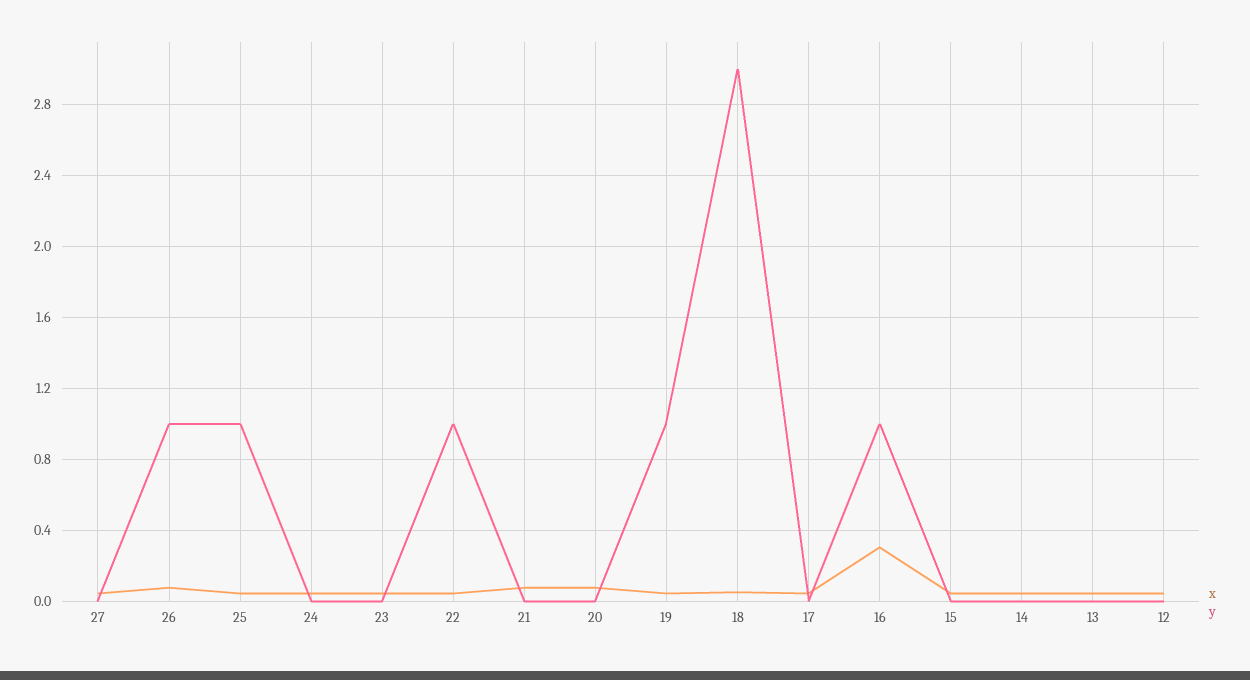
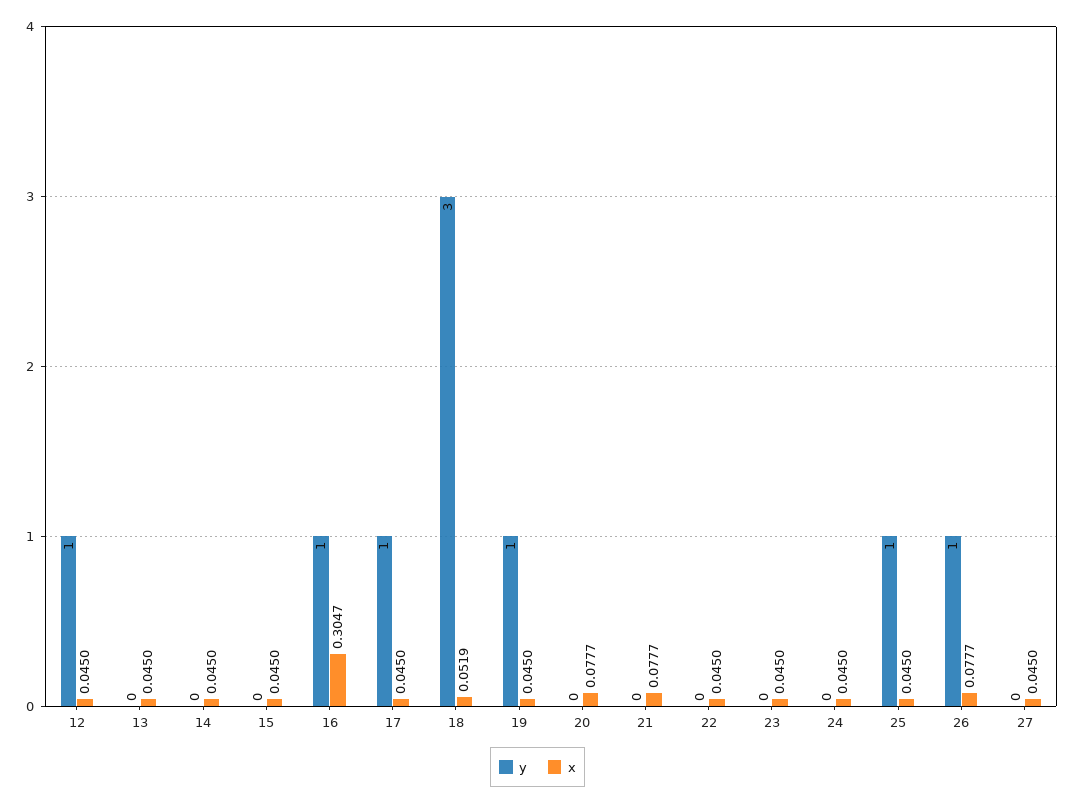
y, 22: 1 -> 0
y, 17: 0 -> 1
y, 12: 0 -> 1

